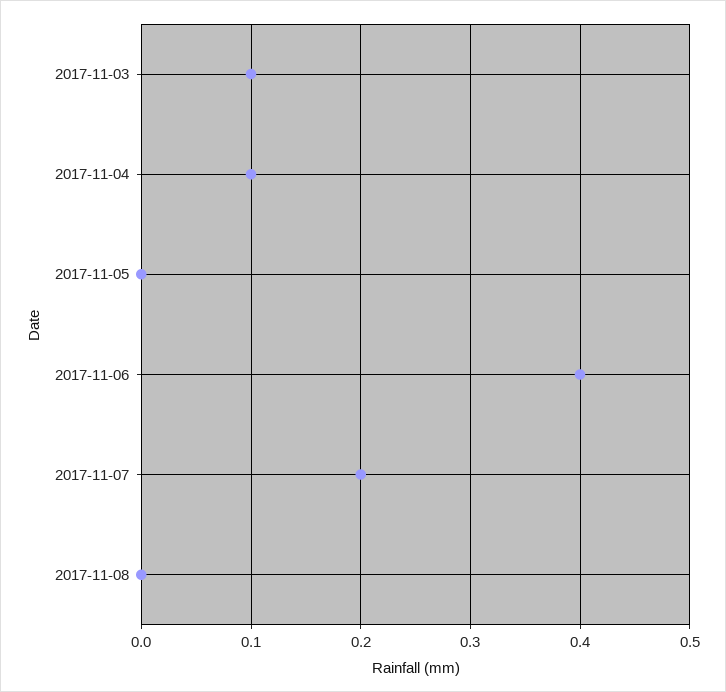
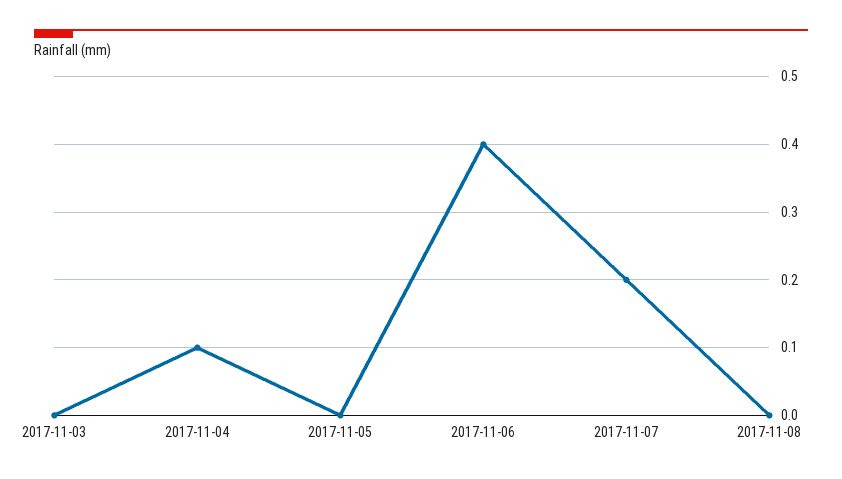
2017-11-03: 0.1 -> 0

